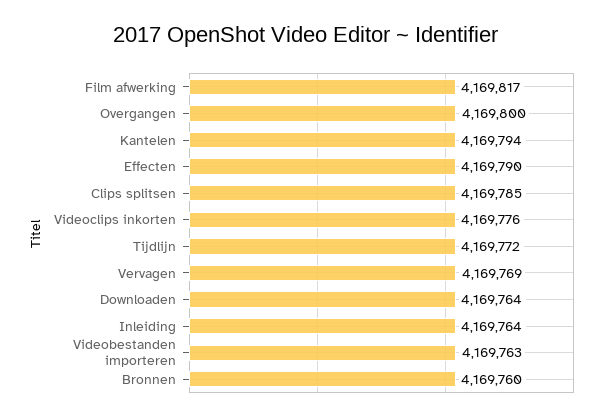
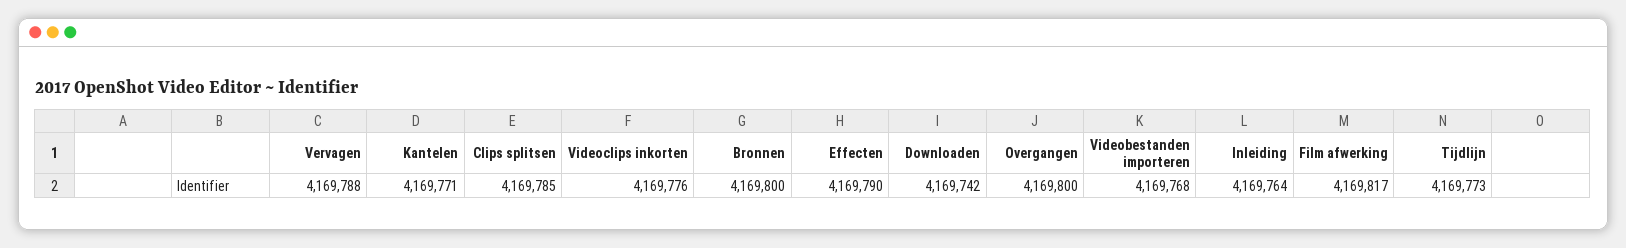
Kantelen: 4169794 -> 4169771
Tijdlijn: 4169772 -> 4169773
Vervagen: 4169769 -> 4169788
Downloaden: 4169764 -> 4169742
Videobestanden importeren: 4169763 -> 4169768
Bronnen: 4169760 -> 4169800

